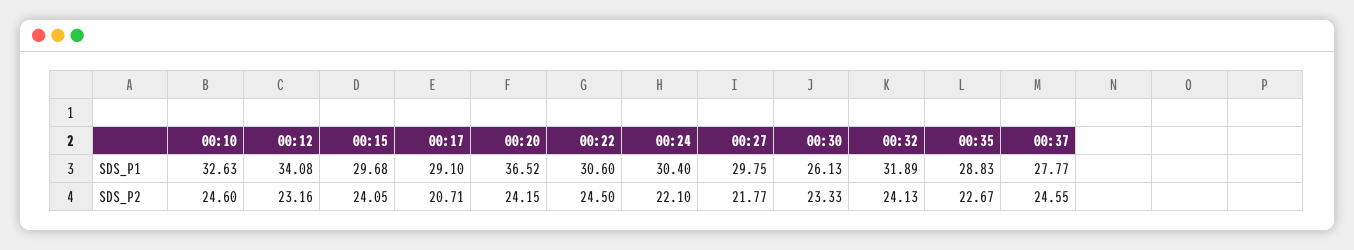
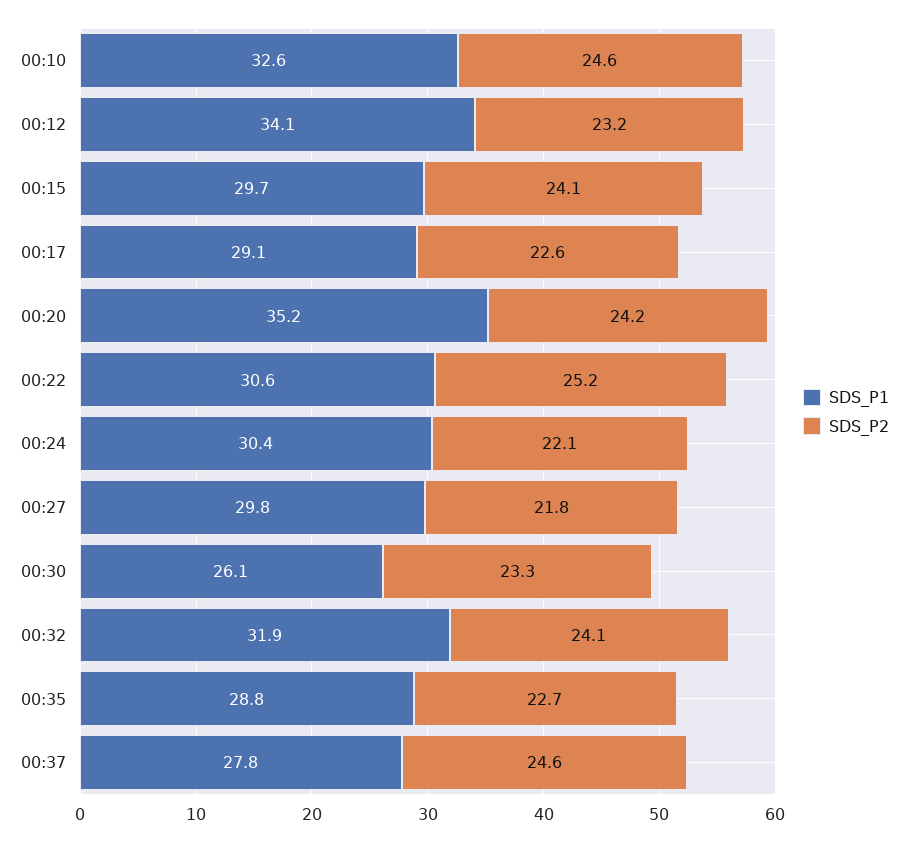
SDS_P1, 00:20: 36.52 -> 35.2
SDS_P2, 00:17: 20.71 -> 22.6
SDS_P2, 00:22: 24.5 -> 25.2

